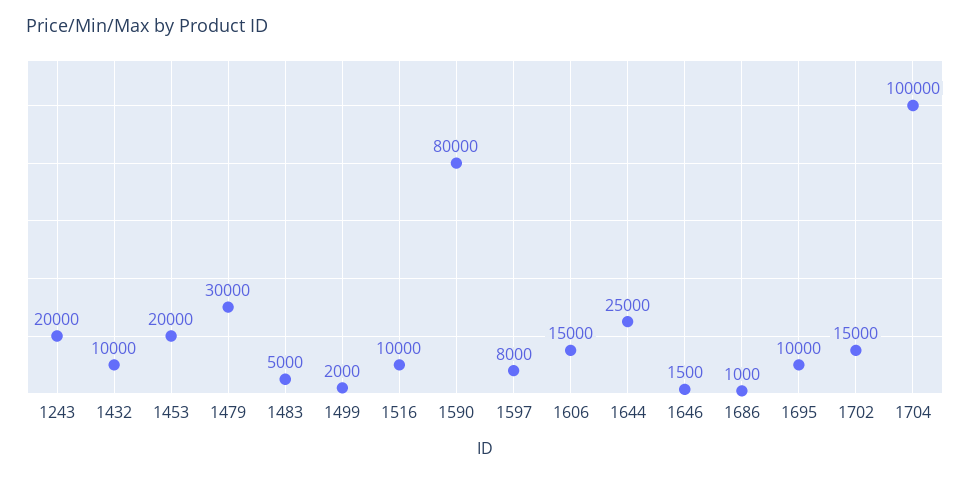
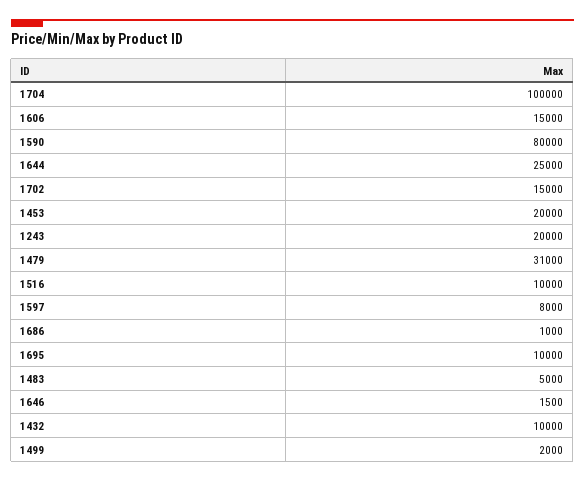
1479: 30000 -> 31000

